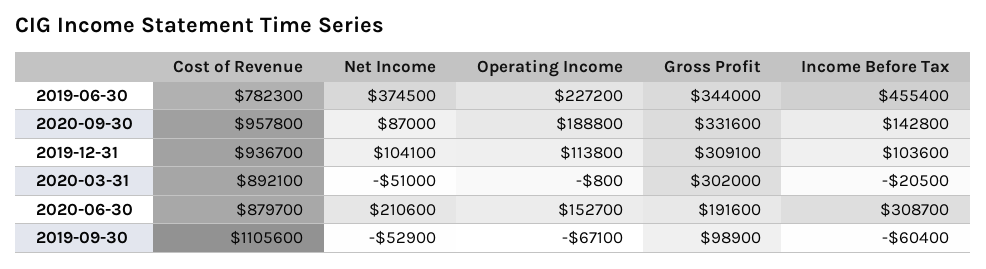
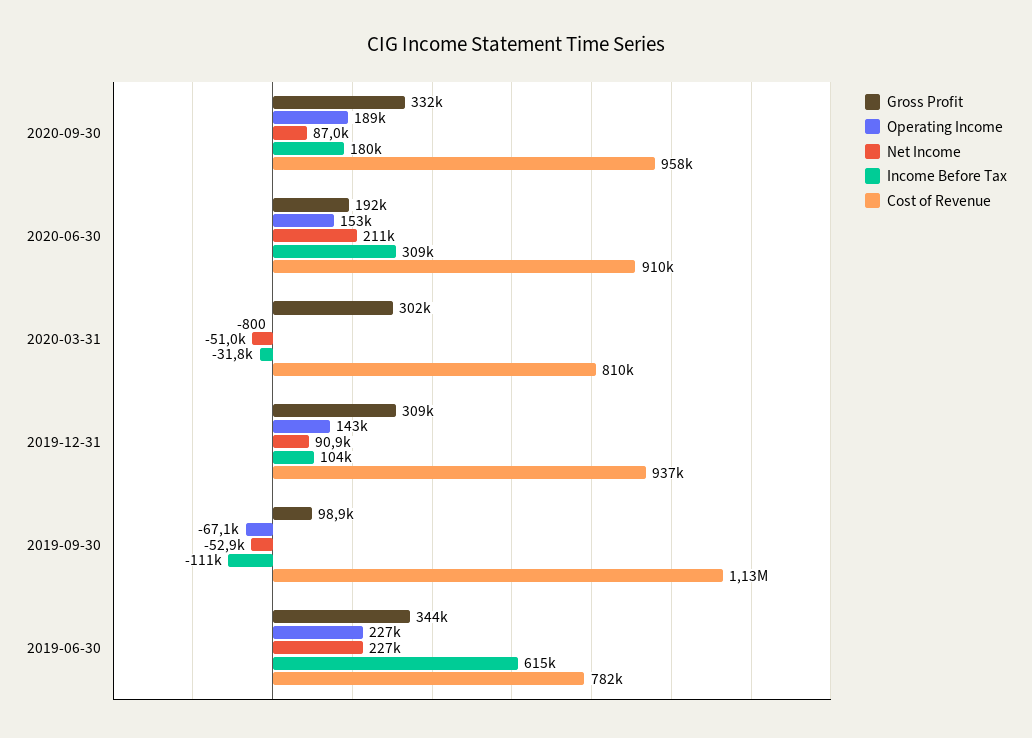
Net Income, 2019-06-30: 374500 -> 227000
Income Before Tax, 2019-06-30: 455400 -> 615000
Income Before Tax, 2020-09-30: 142800 -> 180000
Net Income, 2019-12-31: 104100 -> 90900
Operating Income, 2019-12-31: 113800 -> 143000
Cost of Revenue, 2020-03-31: 892100 -> 810000
Income Before Tax, 2020-03-31: -20500 -> -31800
Cost of Revenue, 2020-06-30: 879700 -> 910000
Cost of Revenue, 2019-09-30: 1105600 -> 1130000
Income Before Tax, 2019-09-30: -60400 -> -111000

